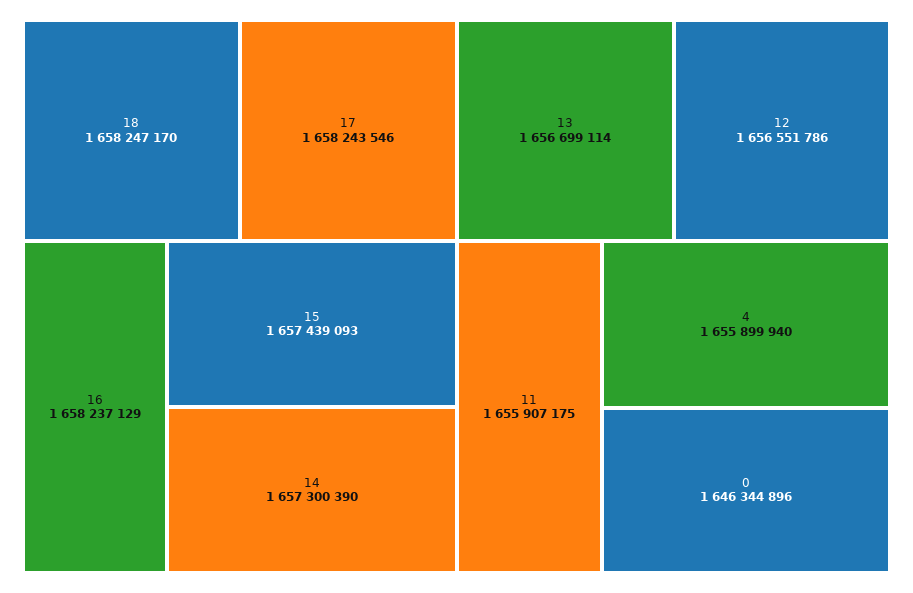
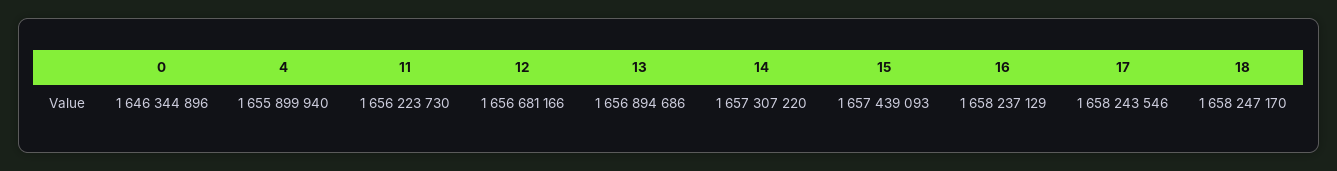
14: 1657300390 -> 1657307220
13: 1656699114 -> 1656894686
12: 1656551786 -> 1656681166
11: 1655907175 -> 1656223730

